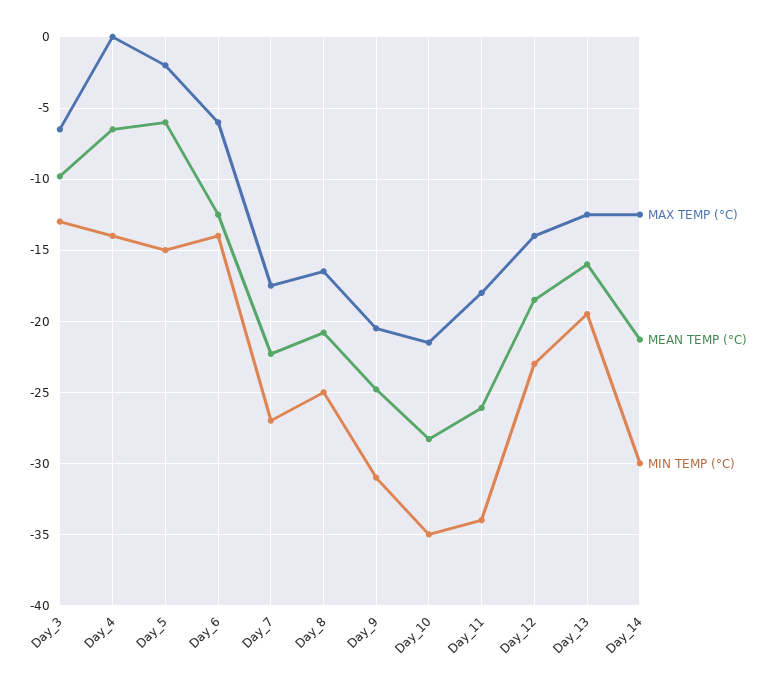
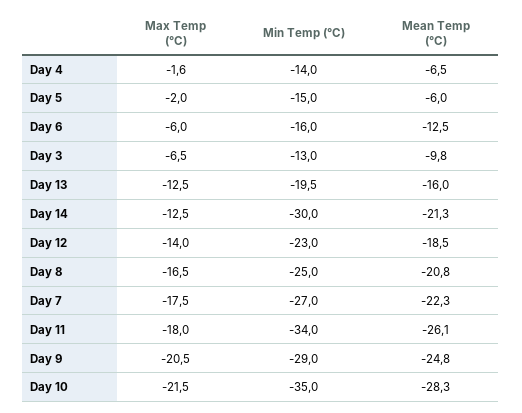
MAX TEMP (°C), Day_4: 0 -> -1.6
MIN TEMP (°C), Day_6: -14 -> -16
MIN TEMP (°C), Day_9: -31 -> -29

